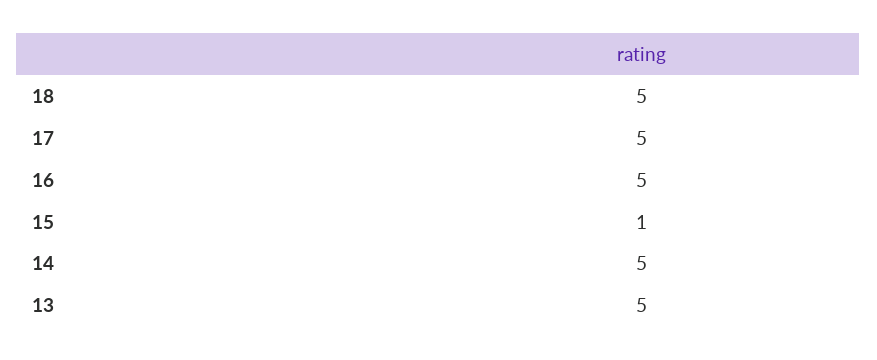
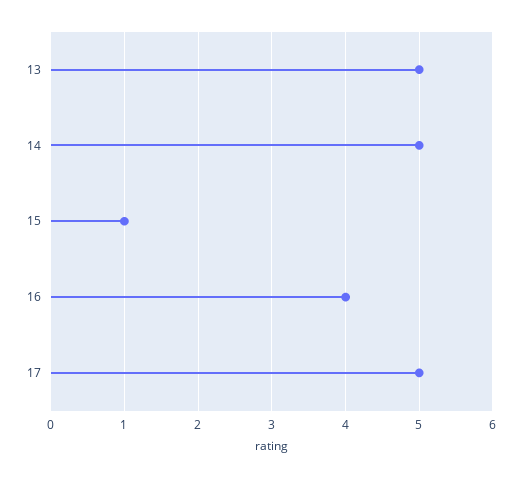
18: 5 -> none
16: 5 -> 4

